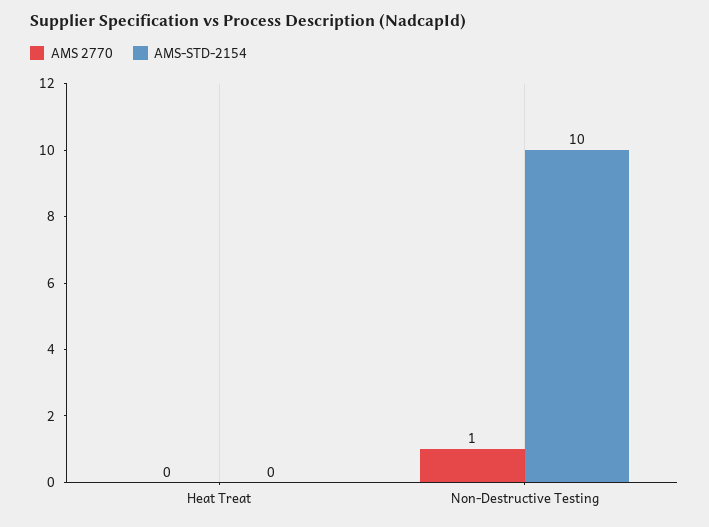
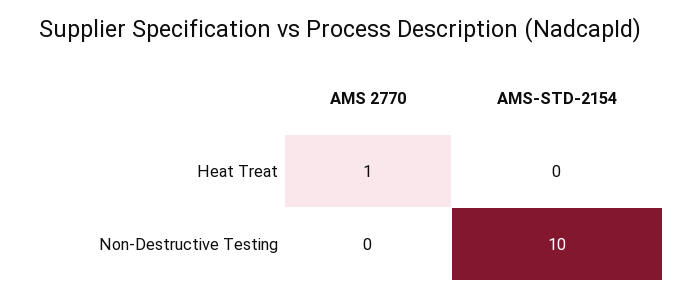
AMS 2770, Heat Treat: 0 -> 1
AMS 2770, Non-Destructive Testing: 1 -> 0

